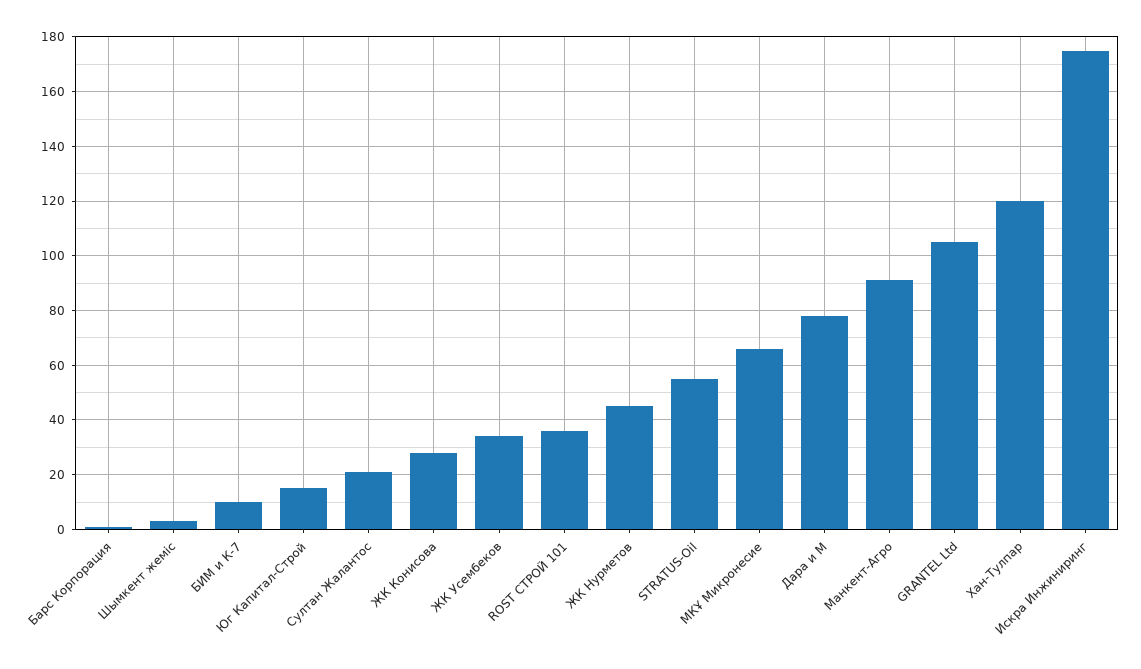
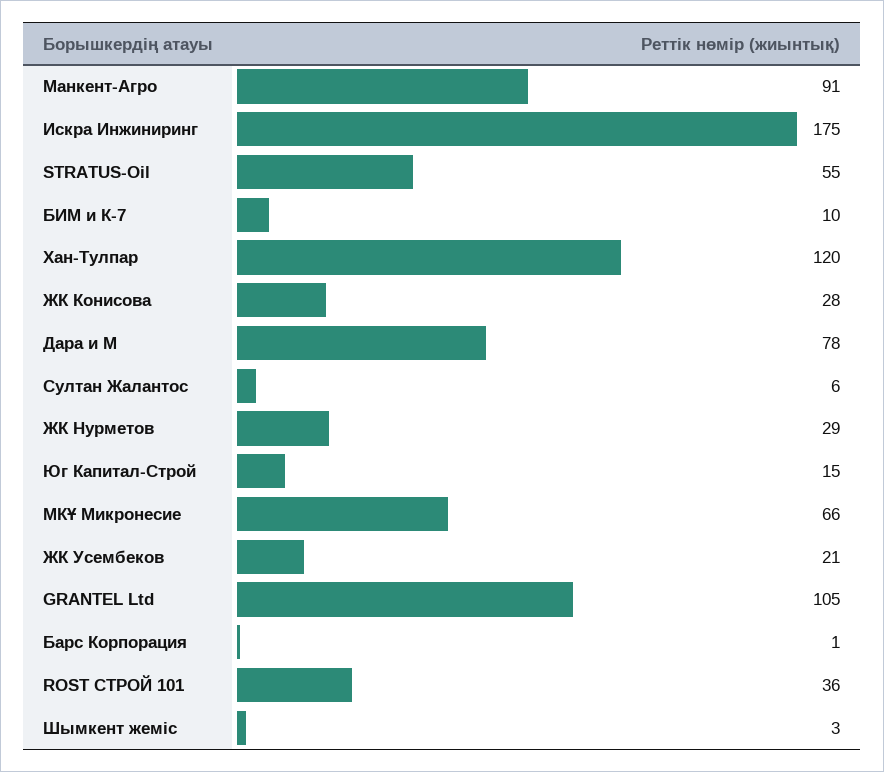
Султан Жалантос: 20 -> 6
ЖК Усембеков: 35 -> 21
ЖК Нурметов: 45 -> 29

